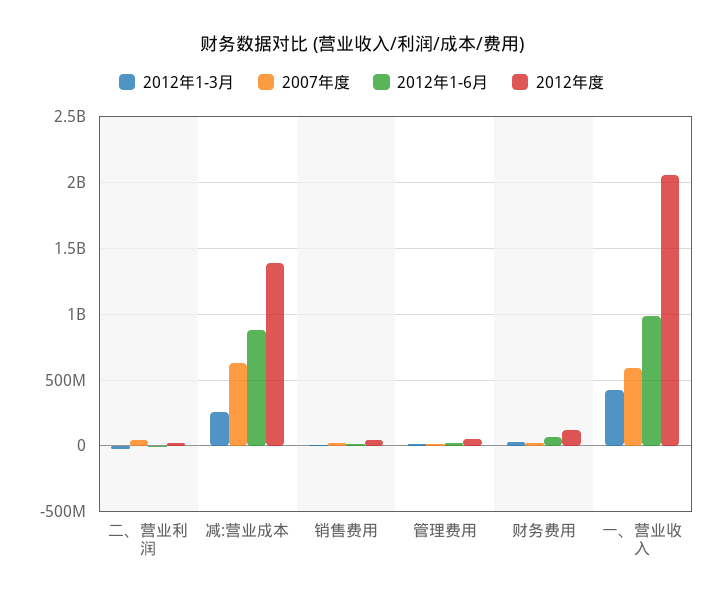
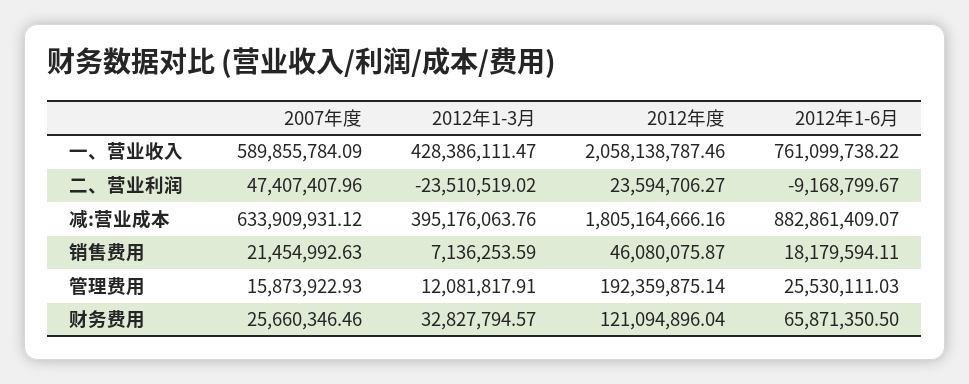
2012年1-3月, 减:营业成本: 250000000 -> 395176063.76
2012年度, 减:营业成本: 1400000000 -> 1805164666.16
2012年度, 管理费用: 50000000 -> 192359875.14
2012年1-6月, 一、营业收入: 1000000000 -> 761099738.22

